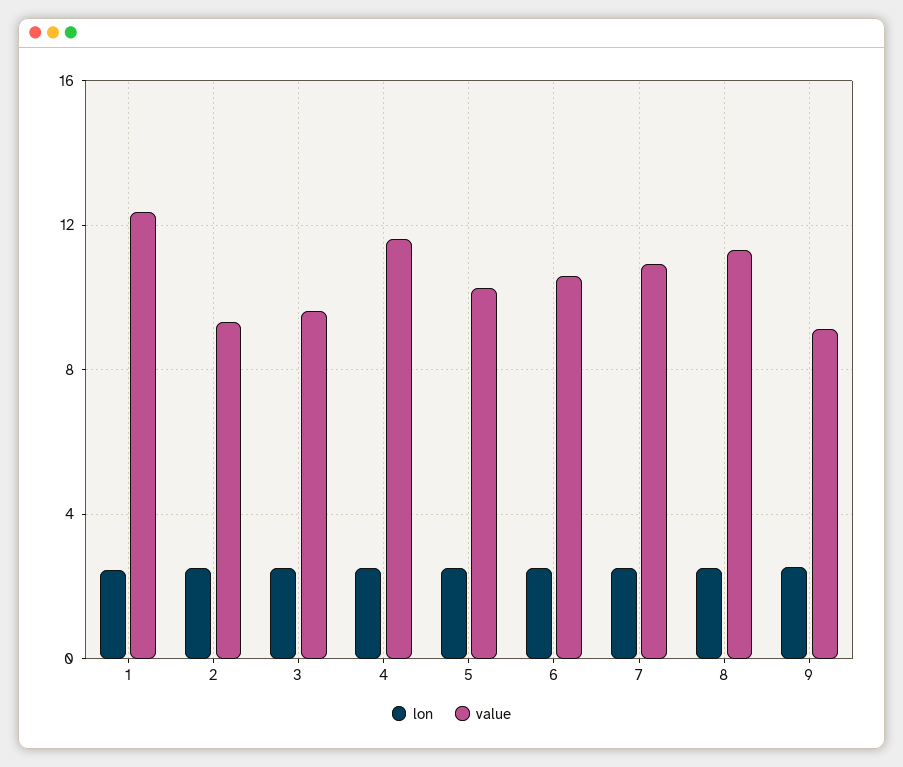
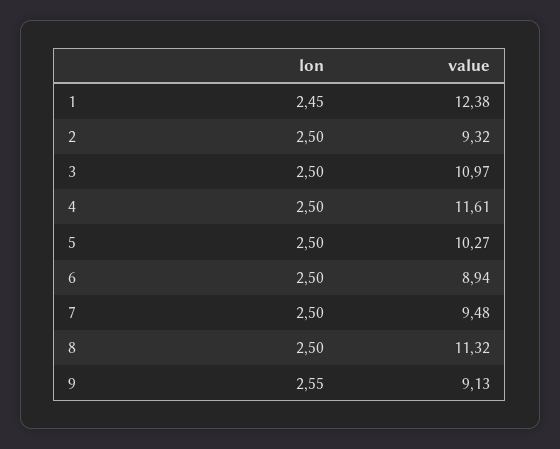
value, 3: 9.5 -> 10.97
value, 6: 10.5 -> 8.94
value, 7: 11 -> 9.48

